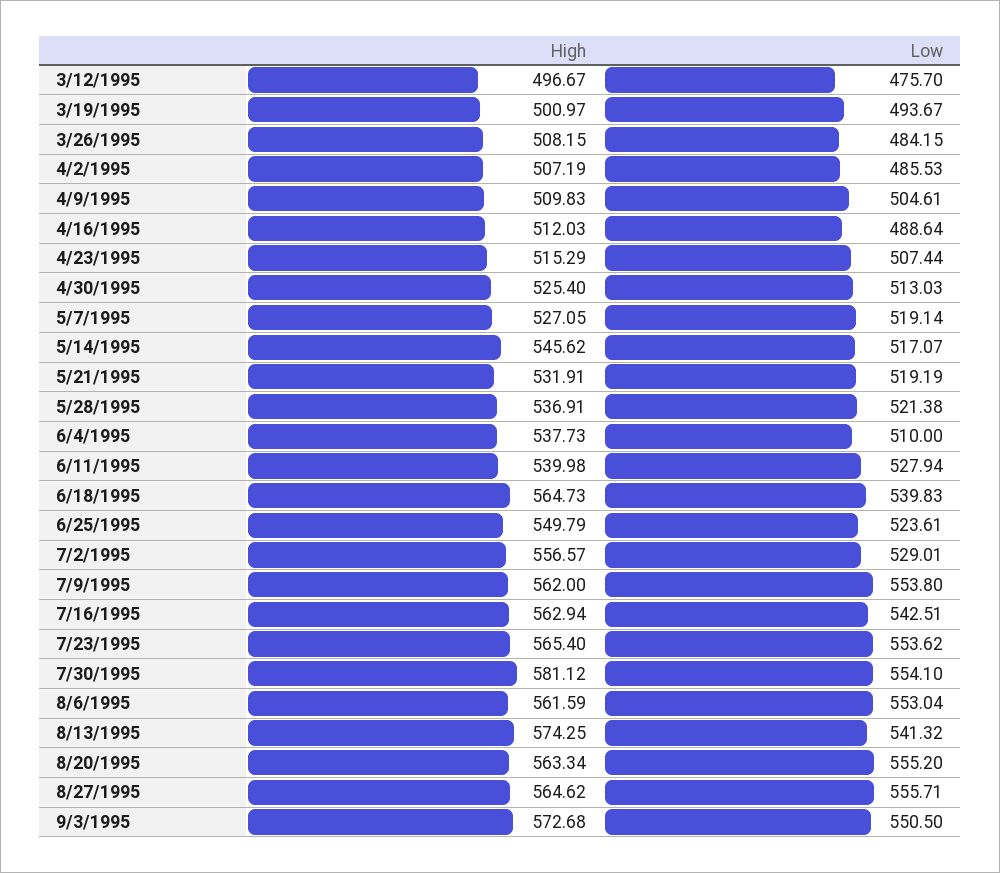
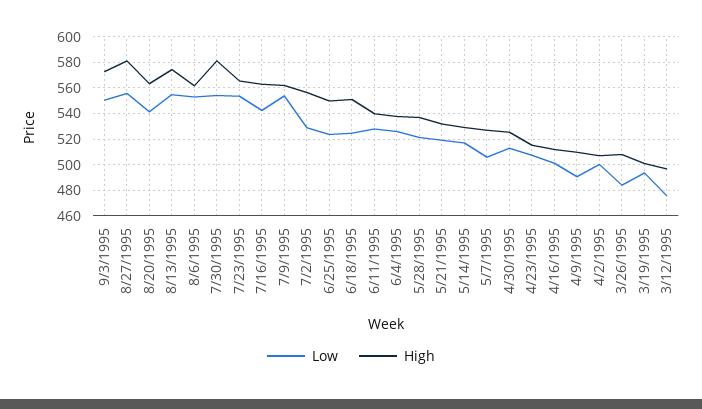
Low, 4/2/1995: 485.53 -> 500
Low, 4/9/1995: 504.61 -> 490
Low, 4/16/1995: 488.64 -> 500
Low, 5/7/1995: 519.14 -> 505
High, 5/14/1995: 545.62 -> 530
Low, 6/4/1995: 510 -> 525
High, 6/18/1995: 564.73 -> 550
Low, 6/18/1995: 539.83 -> 525
Low, 8/13/1995: 541.32 -> 555
Low, 8/20/1995: 555.2 -> 540
High, 8/27/1995: 564.62 -> 580

